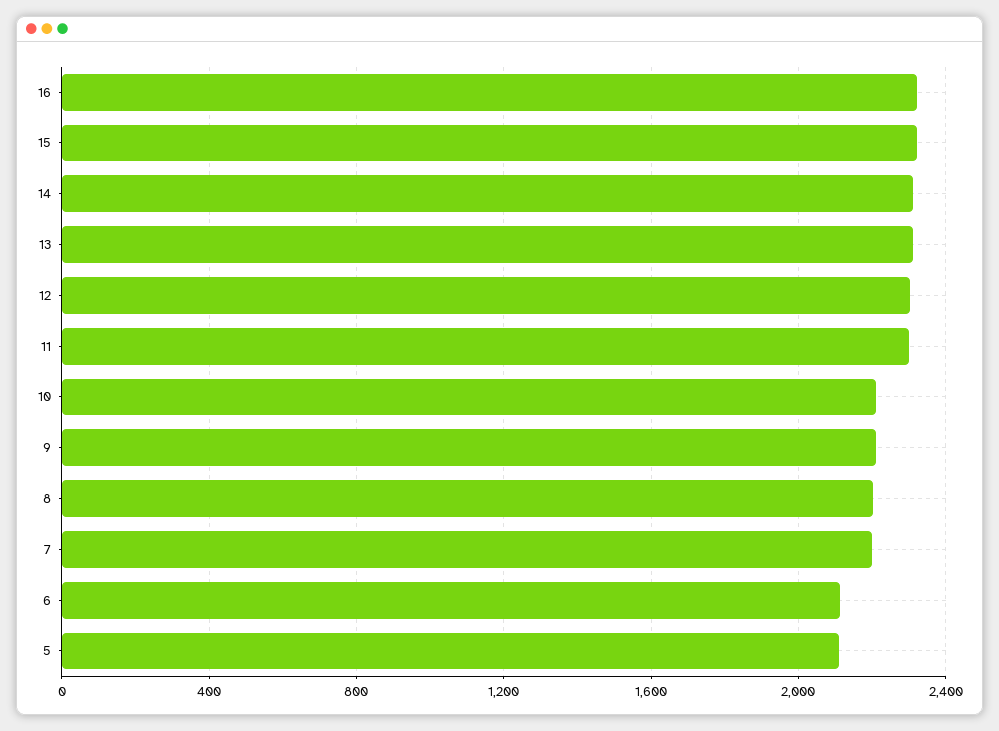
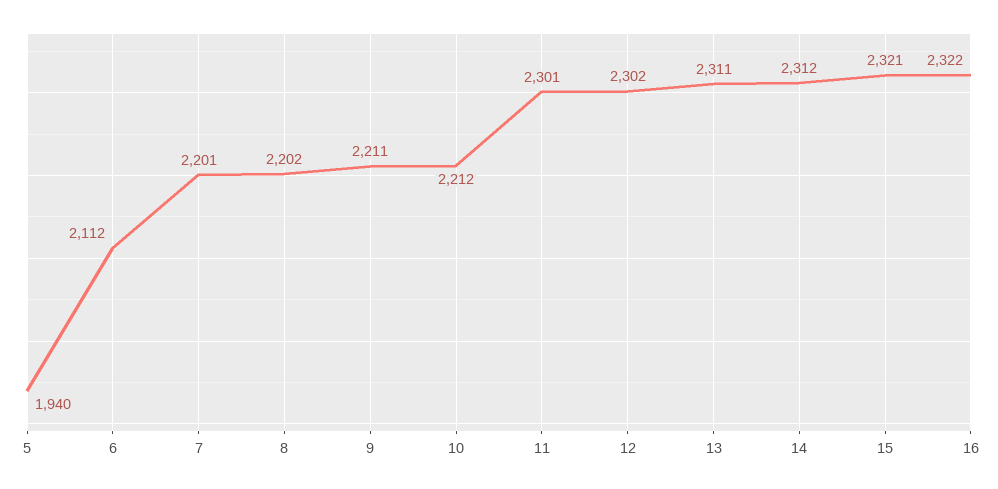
5: 2100 -> 1940

